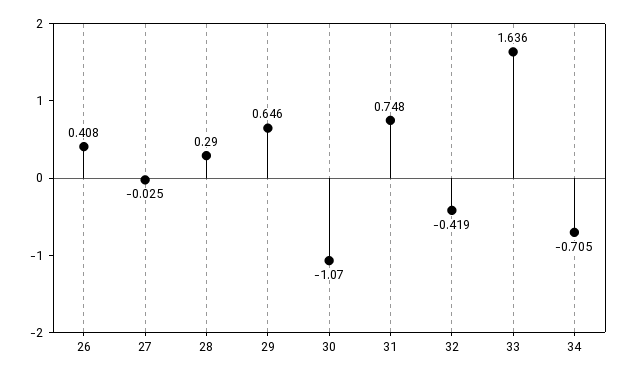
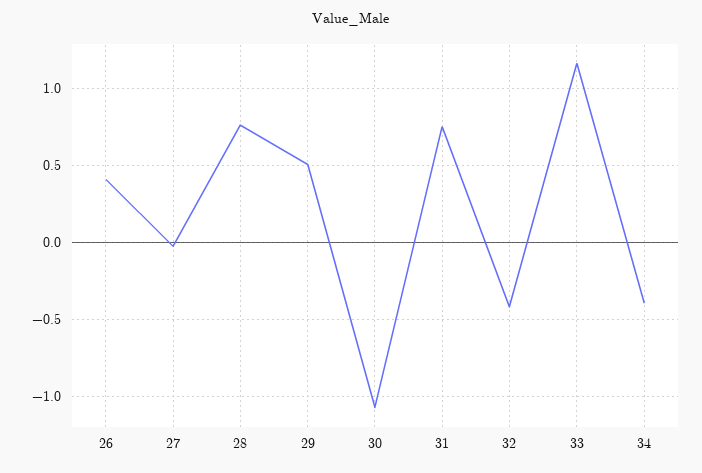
28: 0.29 -> 0.75
29: 0.646 -> 0.5
33: 1.636 -> 1.15
34: -0.705 -> -0.4

